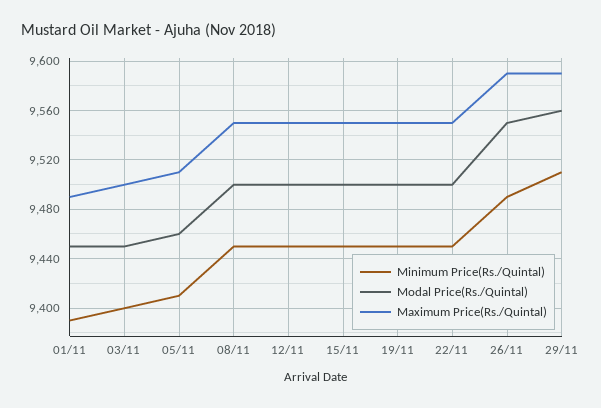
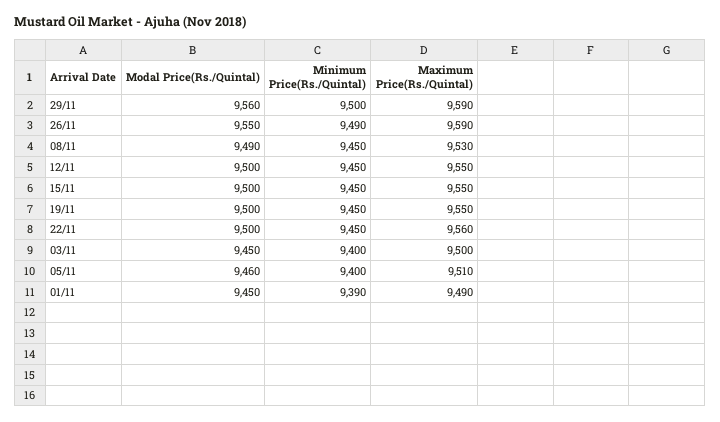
Minimum Price(Rs./Quintal), 05/11: 9410 -> 9400
Modal Price(Rs./Quintal), 08/11: 9500 -> 9490
Maximum Price(Rs./Quintal), 08/11: 9550 -> 9530
Maximum Price(Rs./Quintal), 22/11: 9550 -> 9560
Minimum Price(Rs./Quintal), 29/11: 9510 -> 9500

